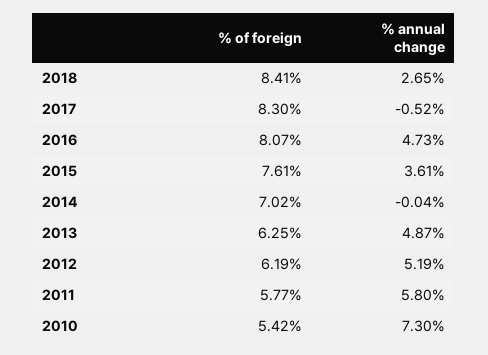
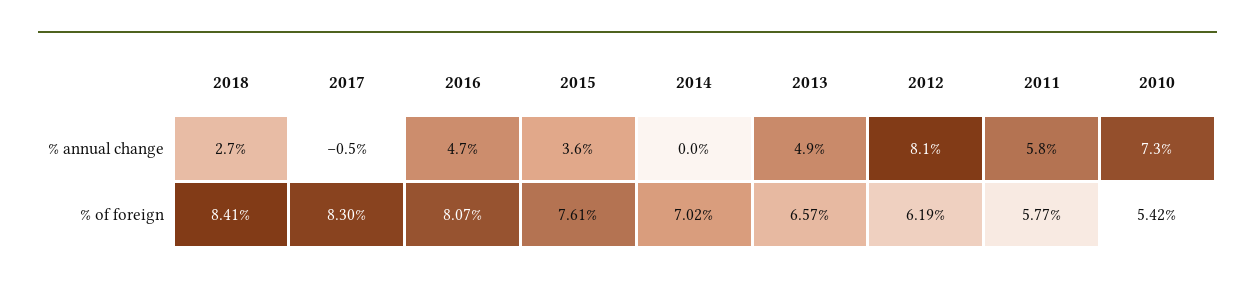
% of foreign, 2013: 6.25 -> 6.57
% annual change, 2012: 5.19 -> 8.1

